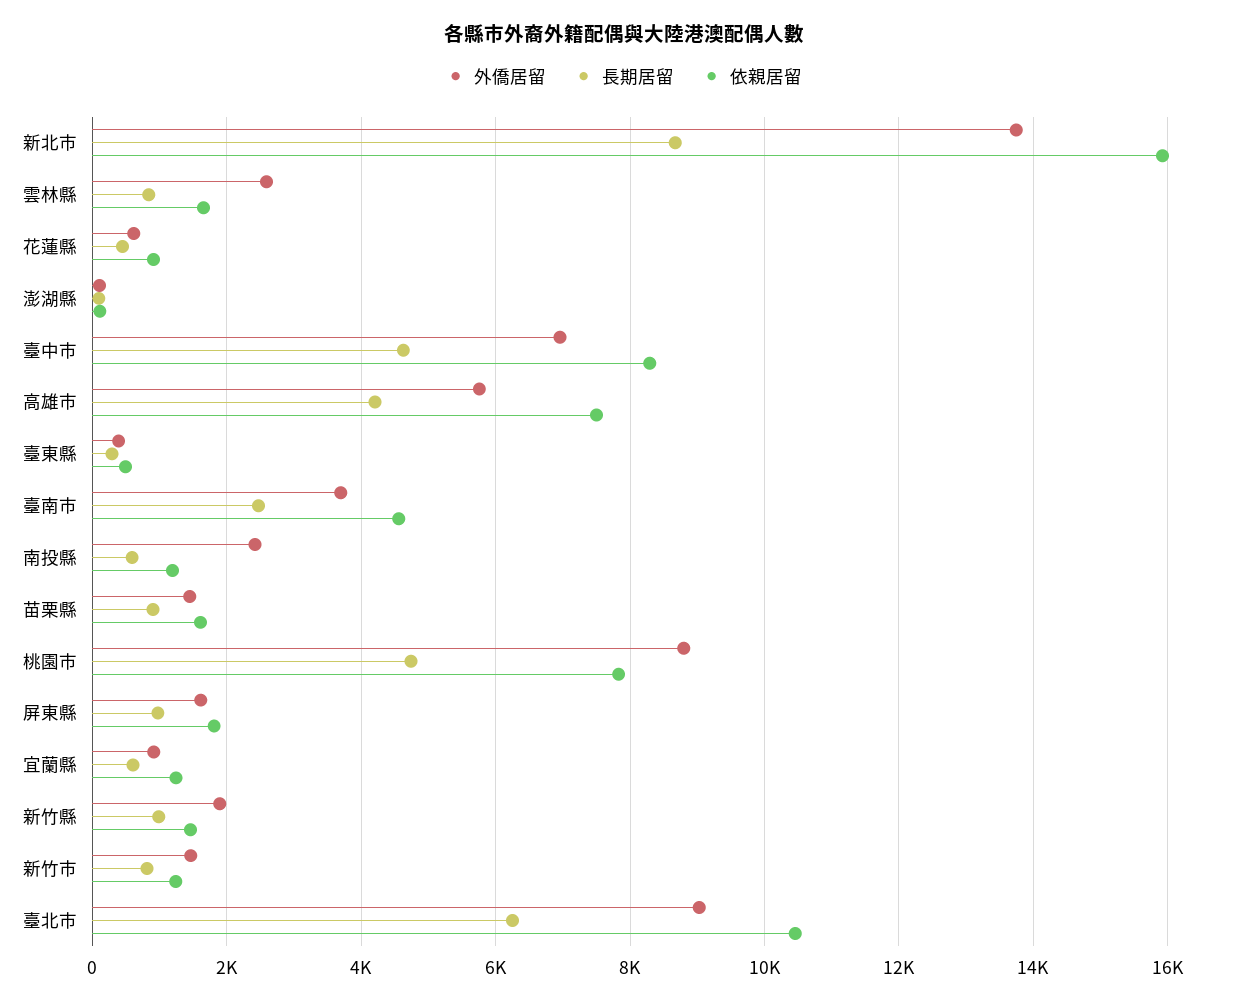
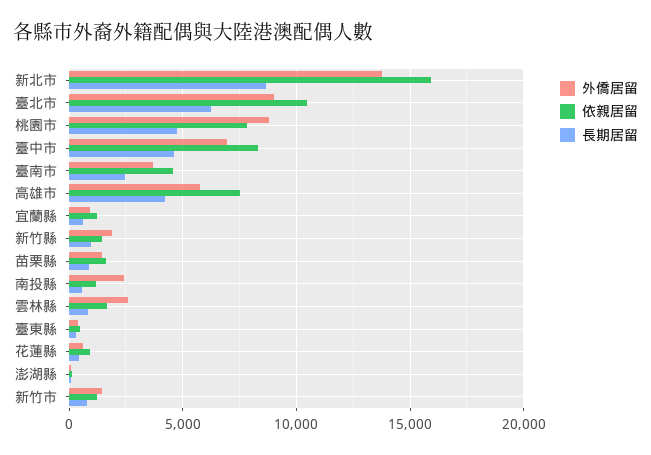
外僑居留, 屏東縣: 1600 -> none
長期居留, 屏東縣: 1000 -> none
依親居留, 屏東縣: 1800 -> none

